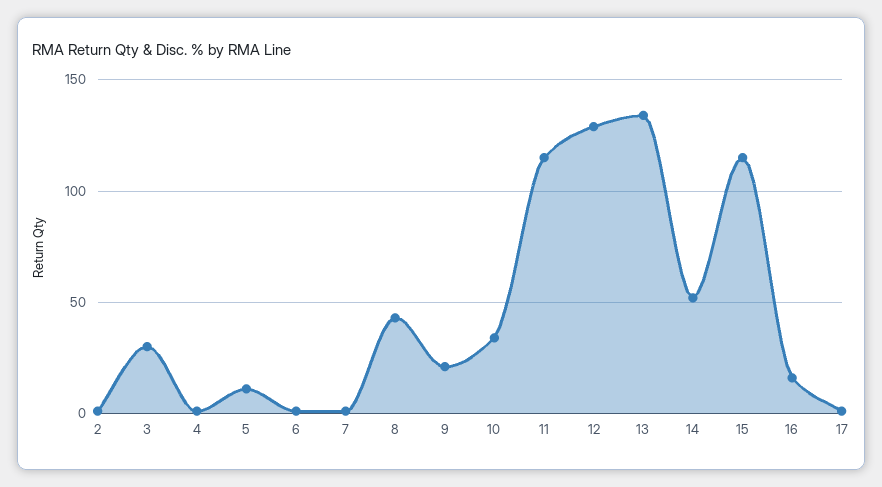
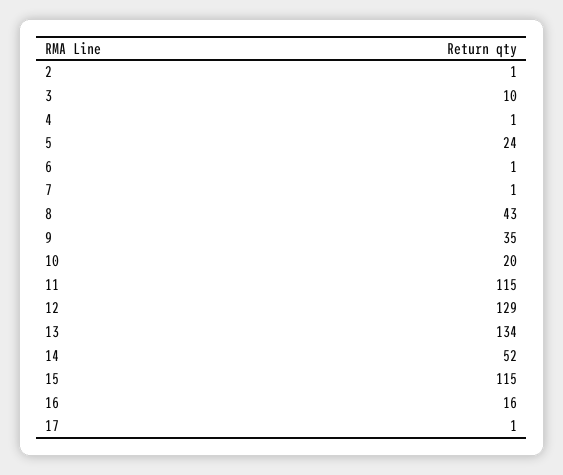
3: 30 -> 10
5: 10 -> 24
9: 20 -> 35
10: 35 -> 20

